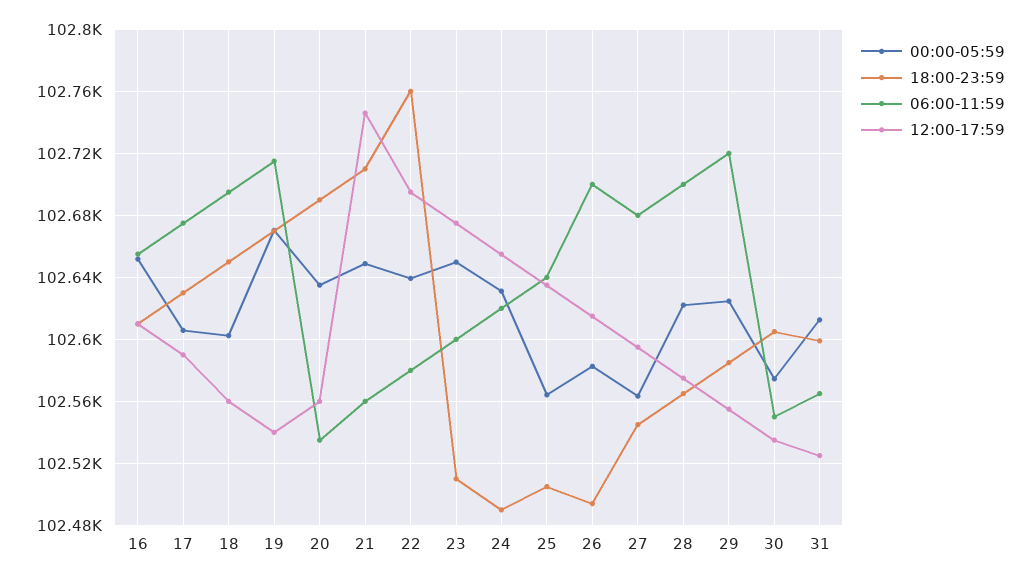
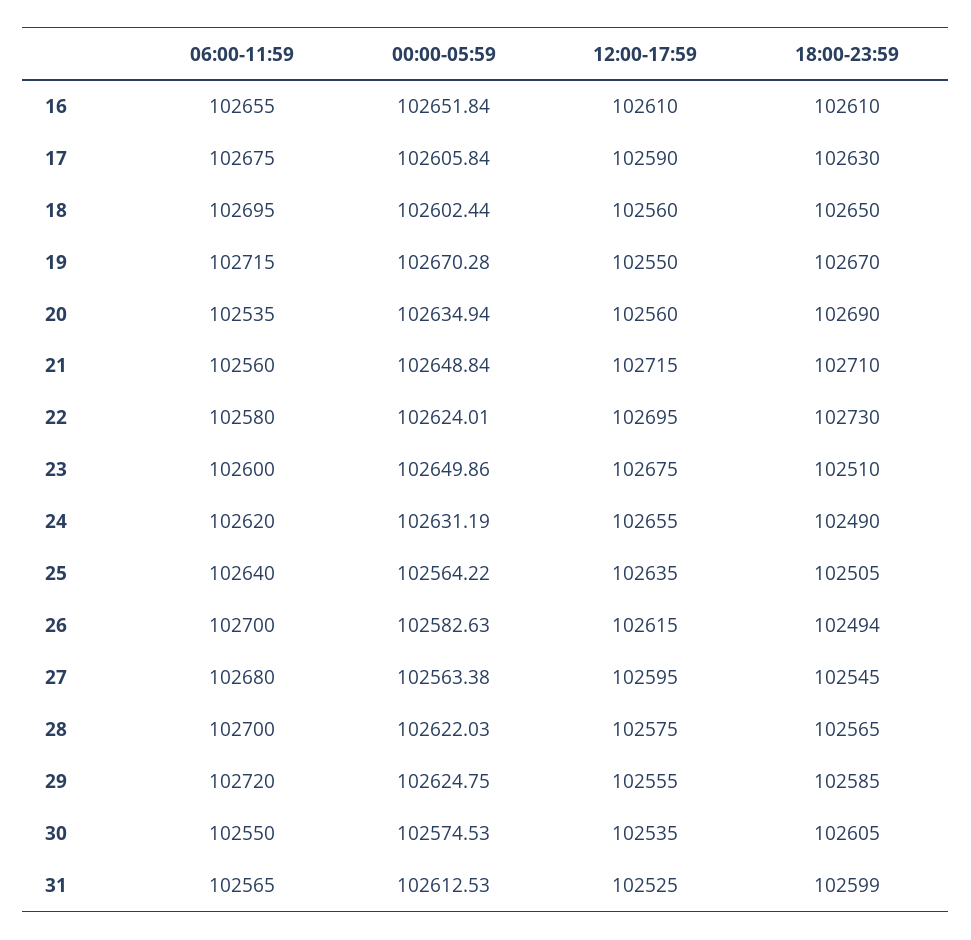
12:00-17:59, 19: 102540 -> 102550
12:00-17:59, 21: 102745 -> 102715
00:00-05:59, 22: 102640 -> 102624.01
18:00-23:59, 22: 102760 -> 102730

